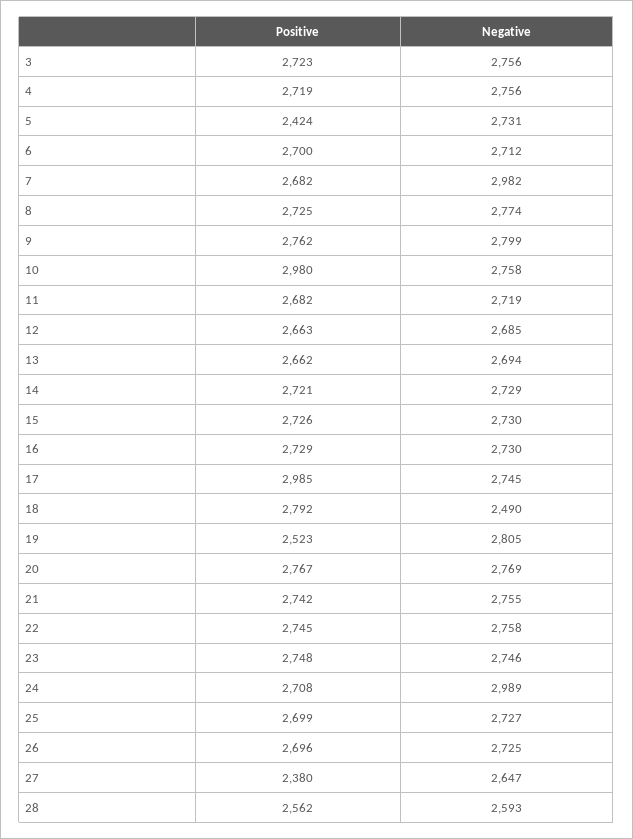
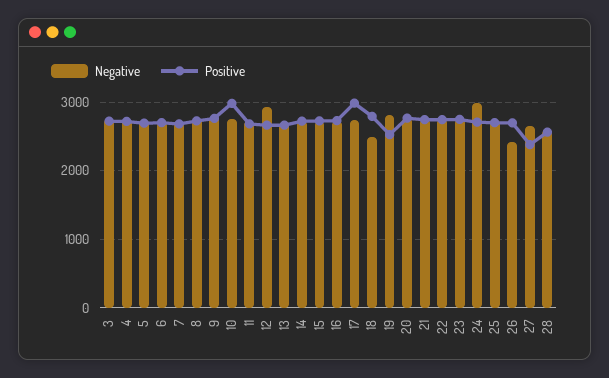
Positive, 5: 2424 -> 2700
Negative, 7: 2982 -> 2700
Negative, 12: 2685 -> 2900
Negative, 26: 2725 -> 2400

